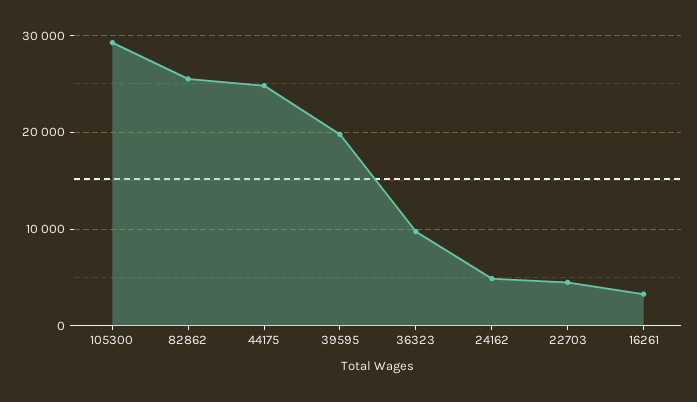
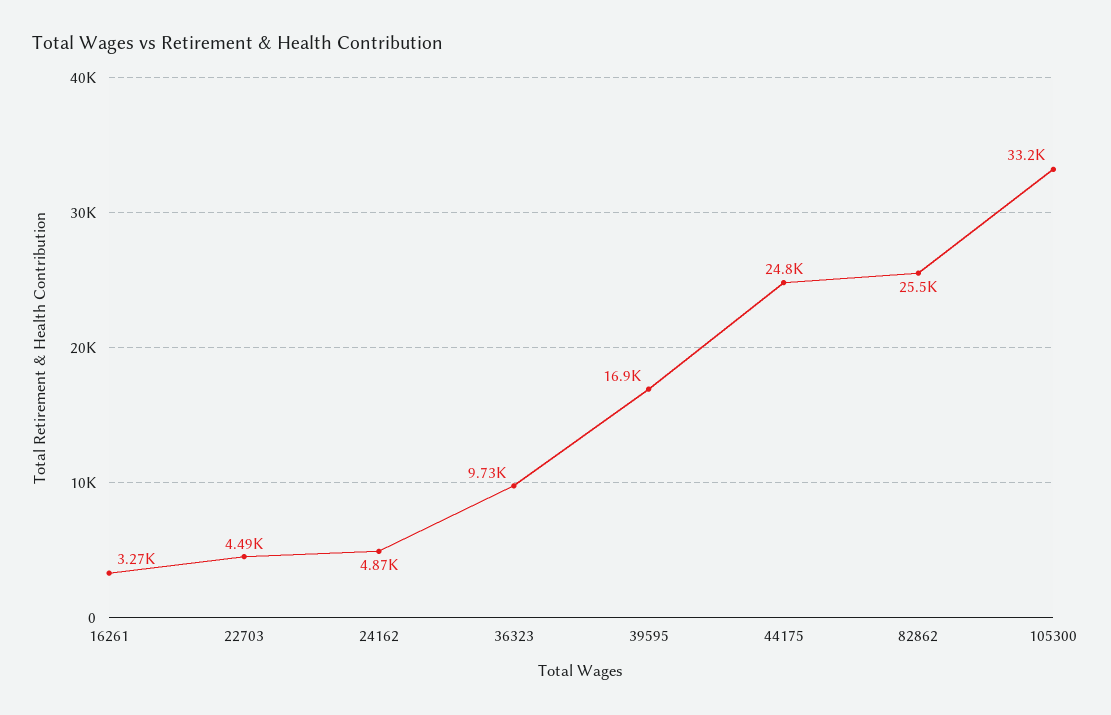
105300: 29000 -> 33200
39595: 20000 -> 16900

